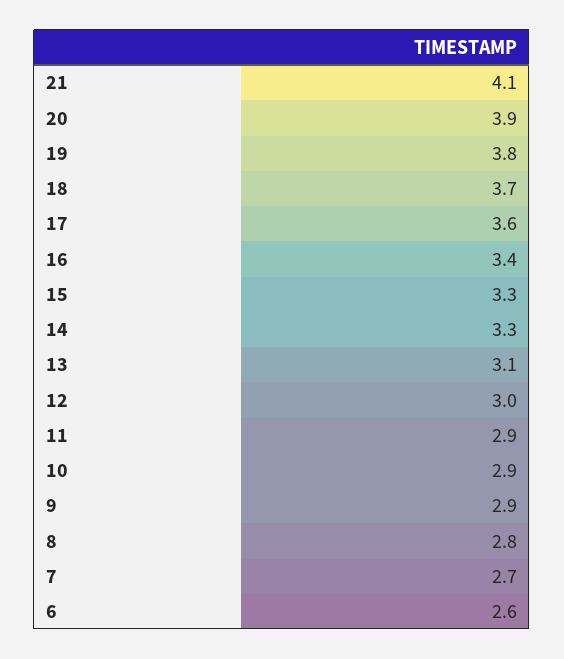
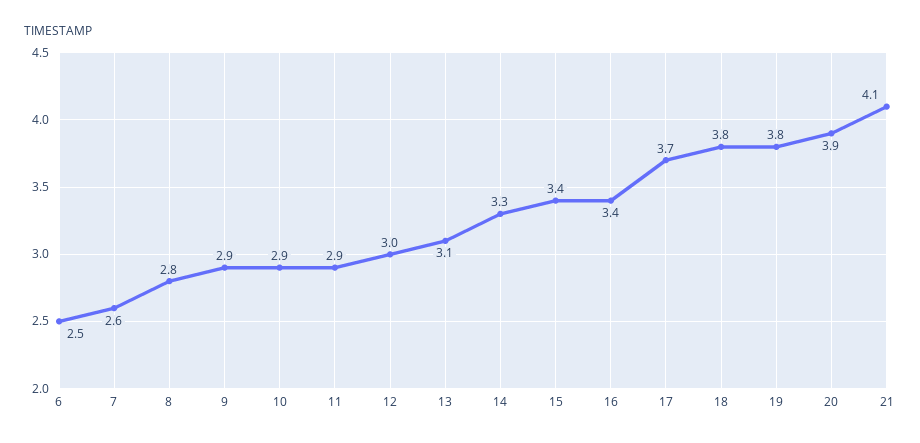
18: 3.7 -> 3.8
17: 3.6 -> 3.7
15: 3.3 -> 3.4
7: 2.7 -> 2.6
6: 2.6 -> 2.5

